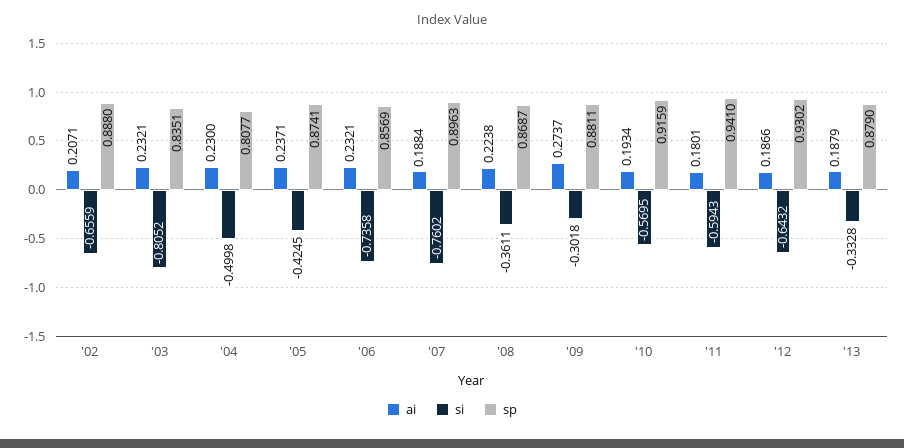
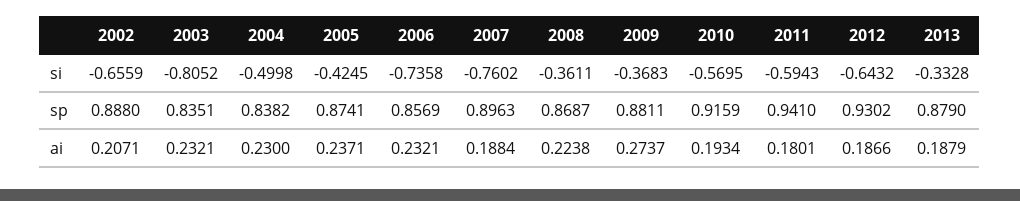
sp, '04: 0.8077 -> 0.8382
si, '09: -0.3018 -> -0.3683

